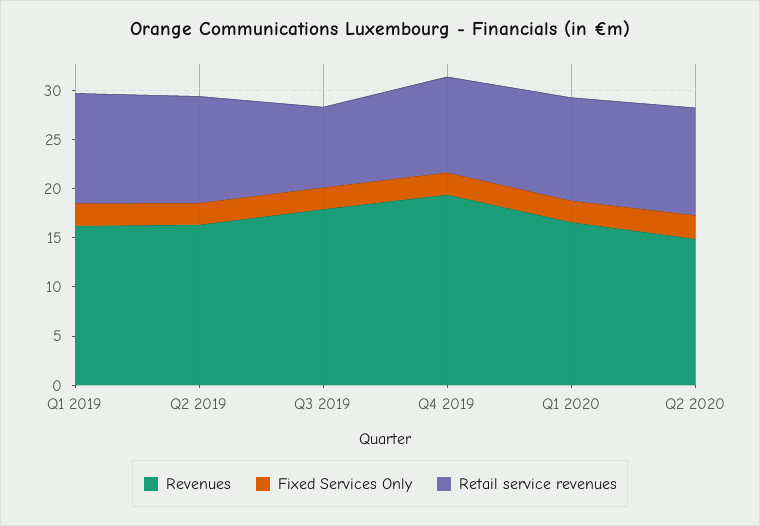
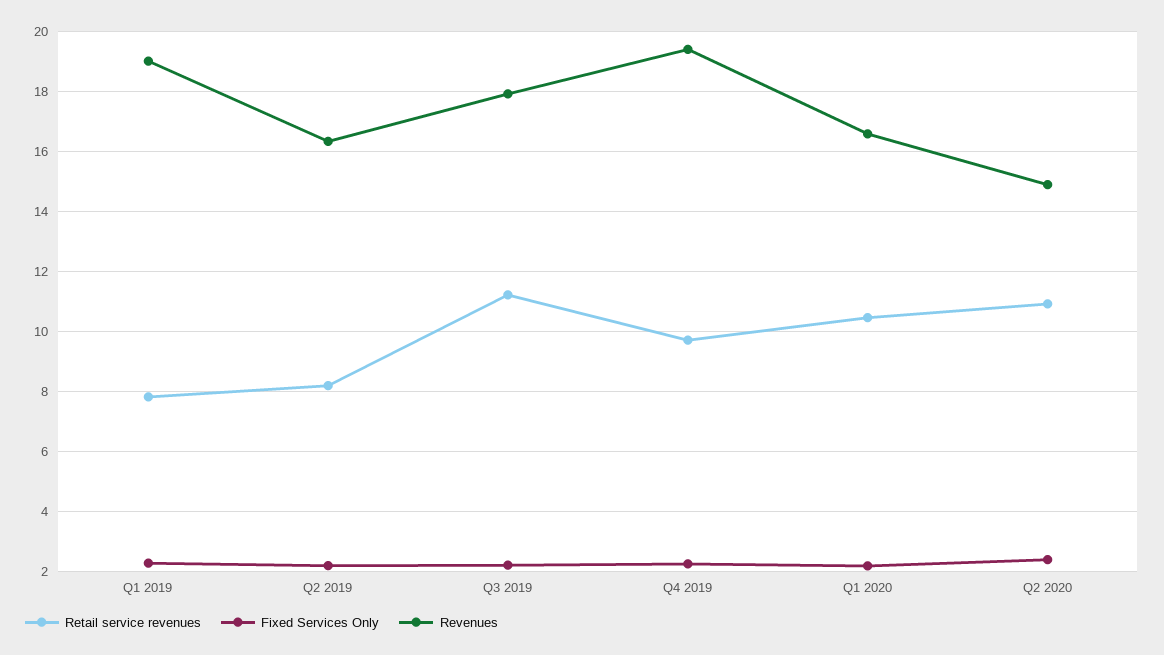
Revenues, Q1 2019: 16 -> 19
Retail service revenues, Q1 2019: 11 -> 7.8
Retail service revenues, Q2 2019: 11 -> 8.2
Retail service revenues, Q3 2019: 8 -> 11.2

